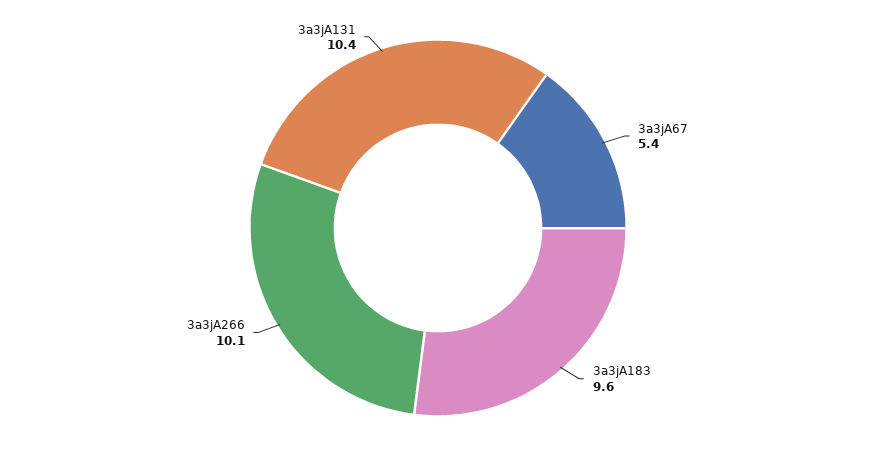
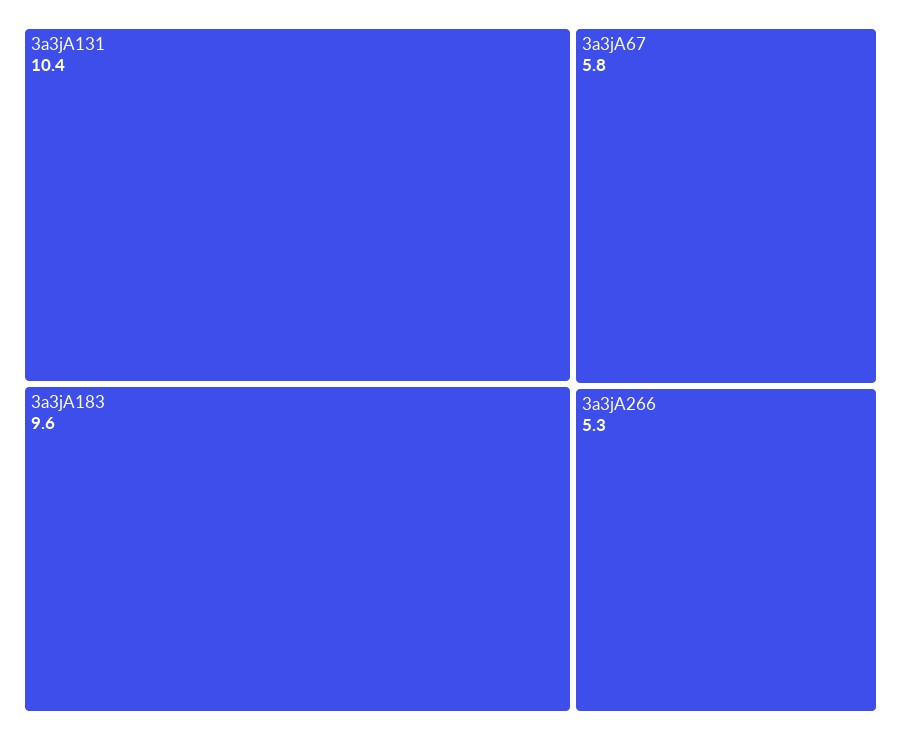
3a3jA67: 5.4 -> 5.8
3a3jA266: 10.1 -> 5.3

